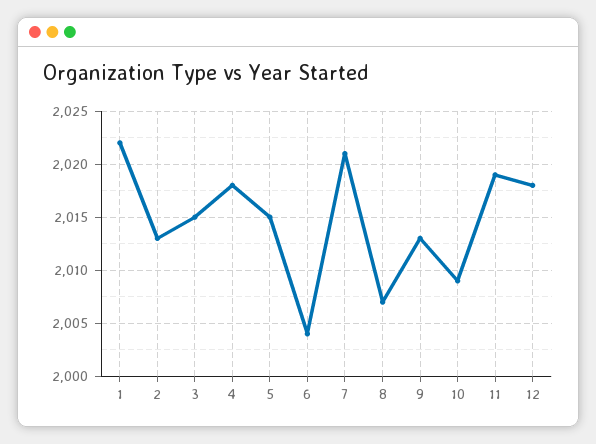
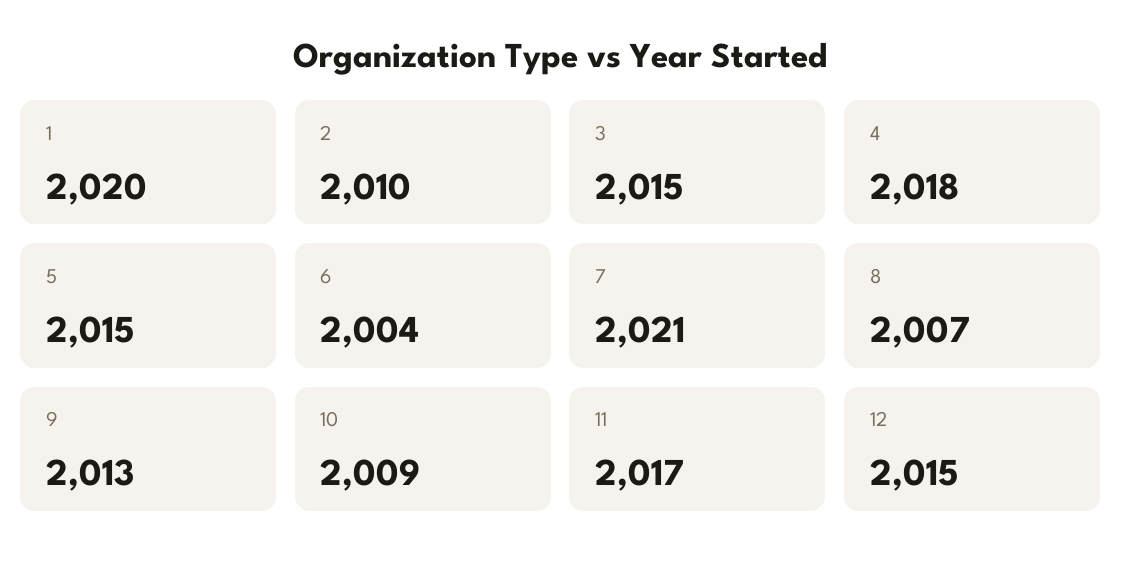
1: 2022 -> 2020
2: 2013 -> 2010
11: 2019 -> 2017
12: 2018 -> 2015

